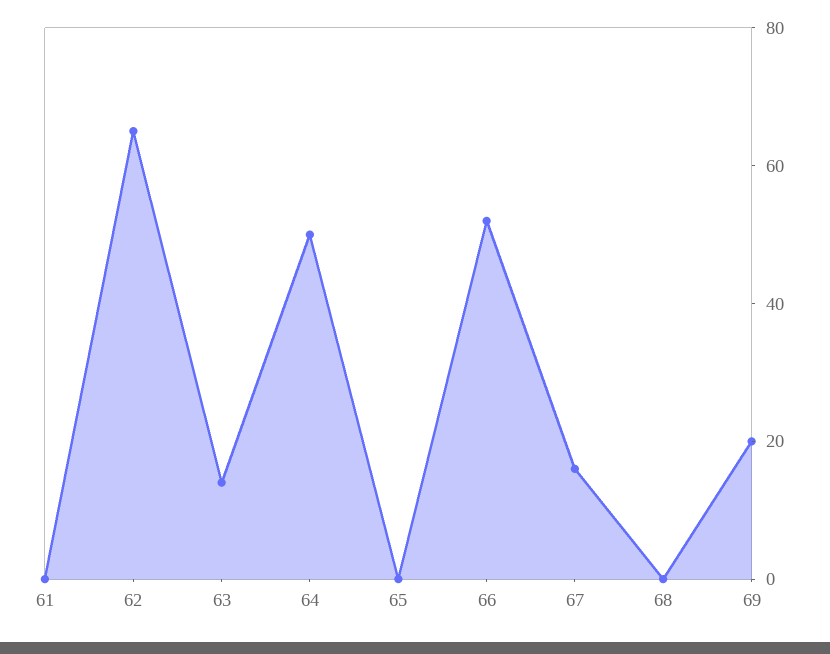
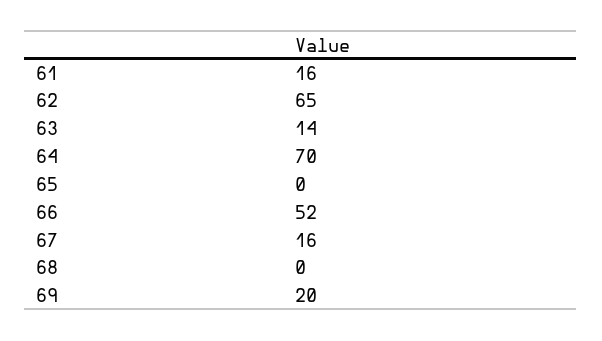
61: 0 -> 16
64: 50 -> 70

